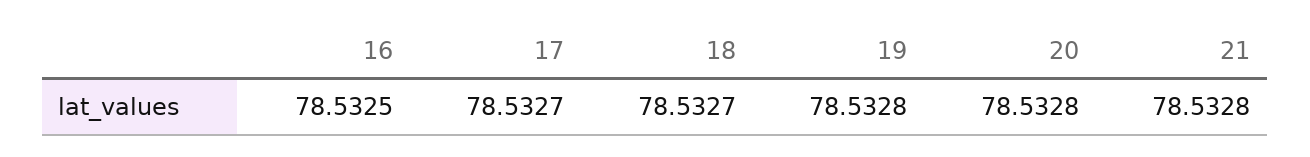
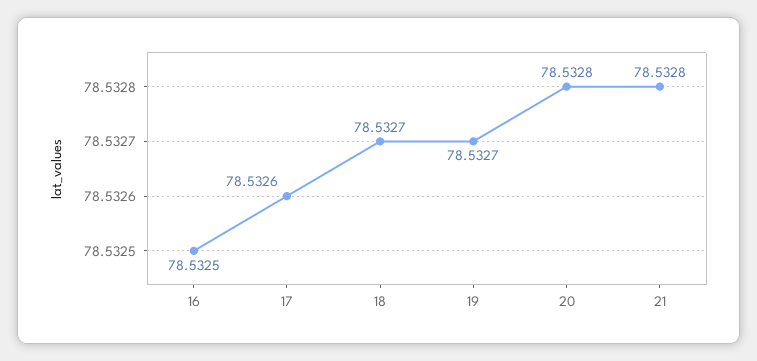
17: 78.5327 -> 78.5326
19: 78.5328 -> 78.5327

